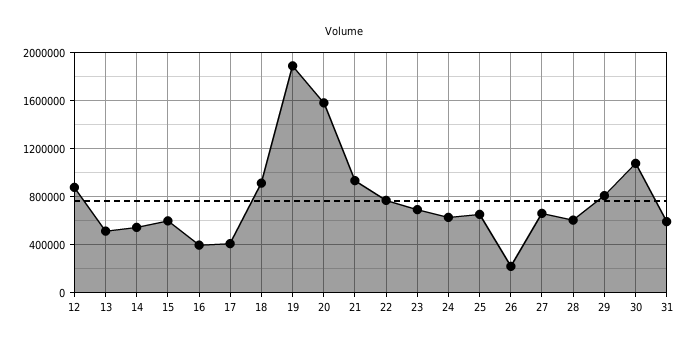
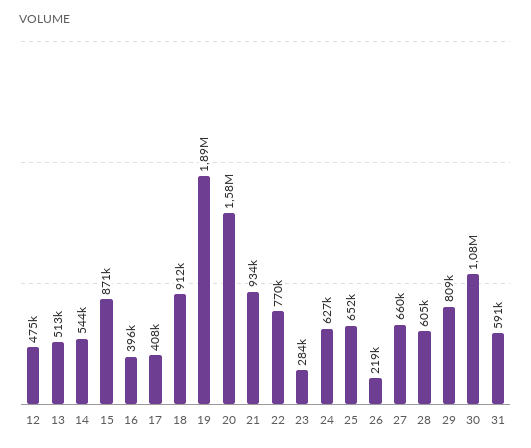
12: 900000 -> 475000
15: 600000 -> 871000
23: 700000 -> 284000

